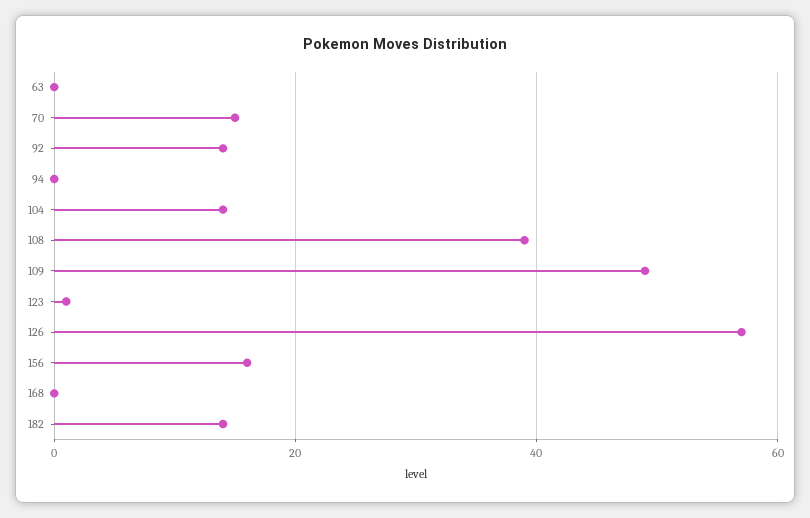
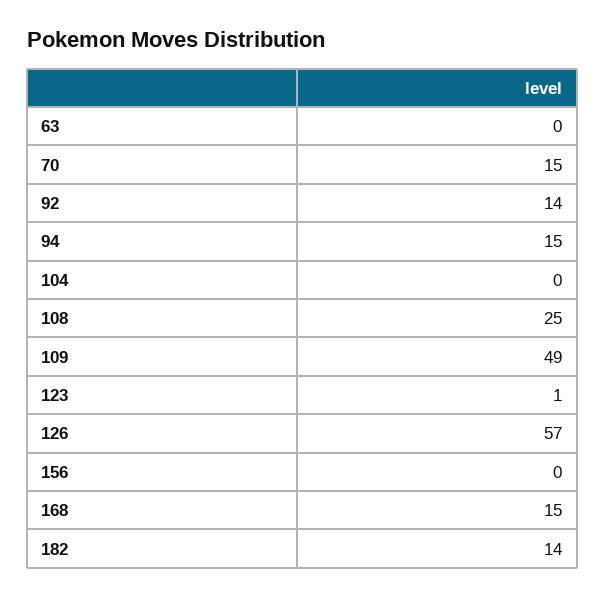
94: 0 -> 15
104: 15 -> 0
108: 40 -> 25
156: 15 -> 0
168: 0 -> 15

